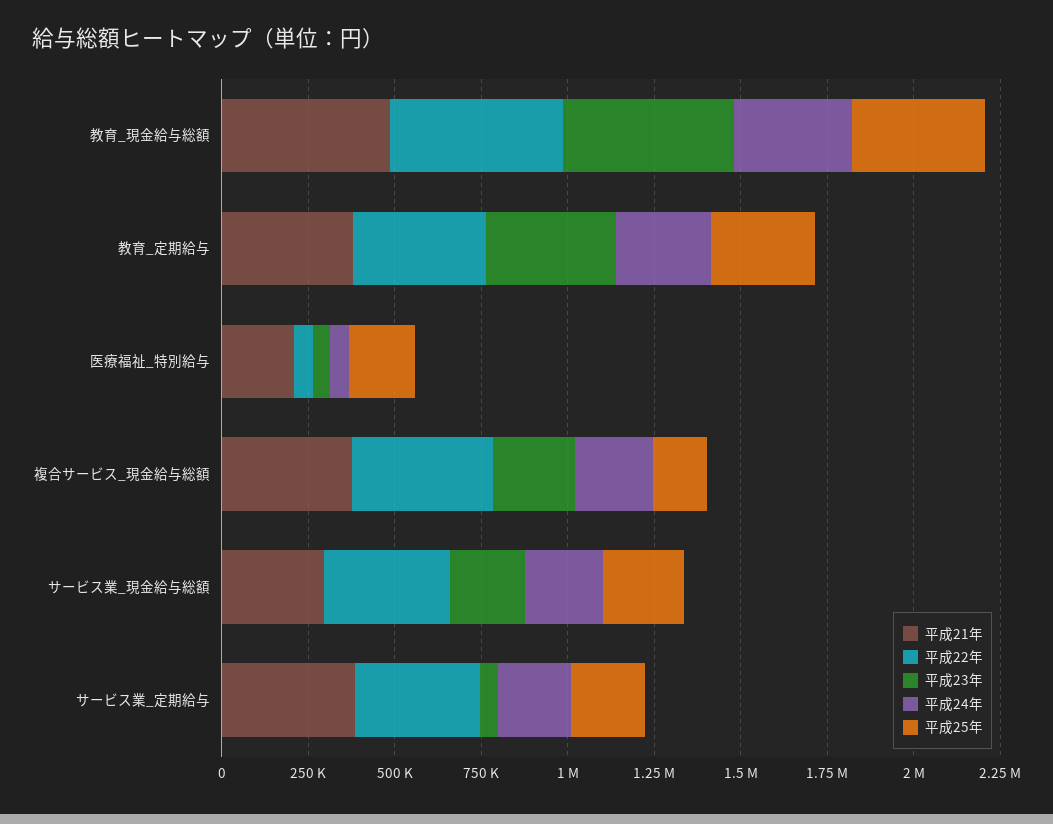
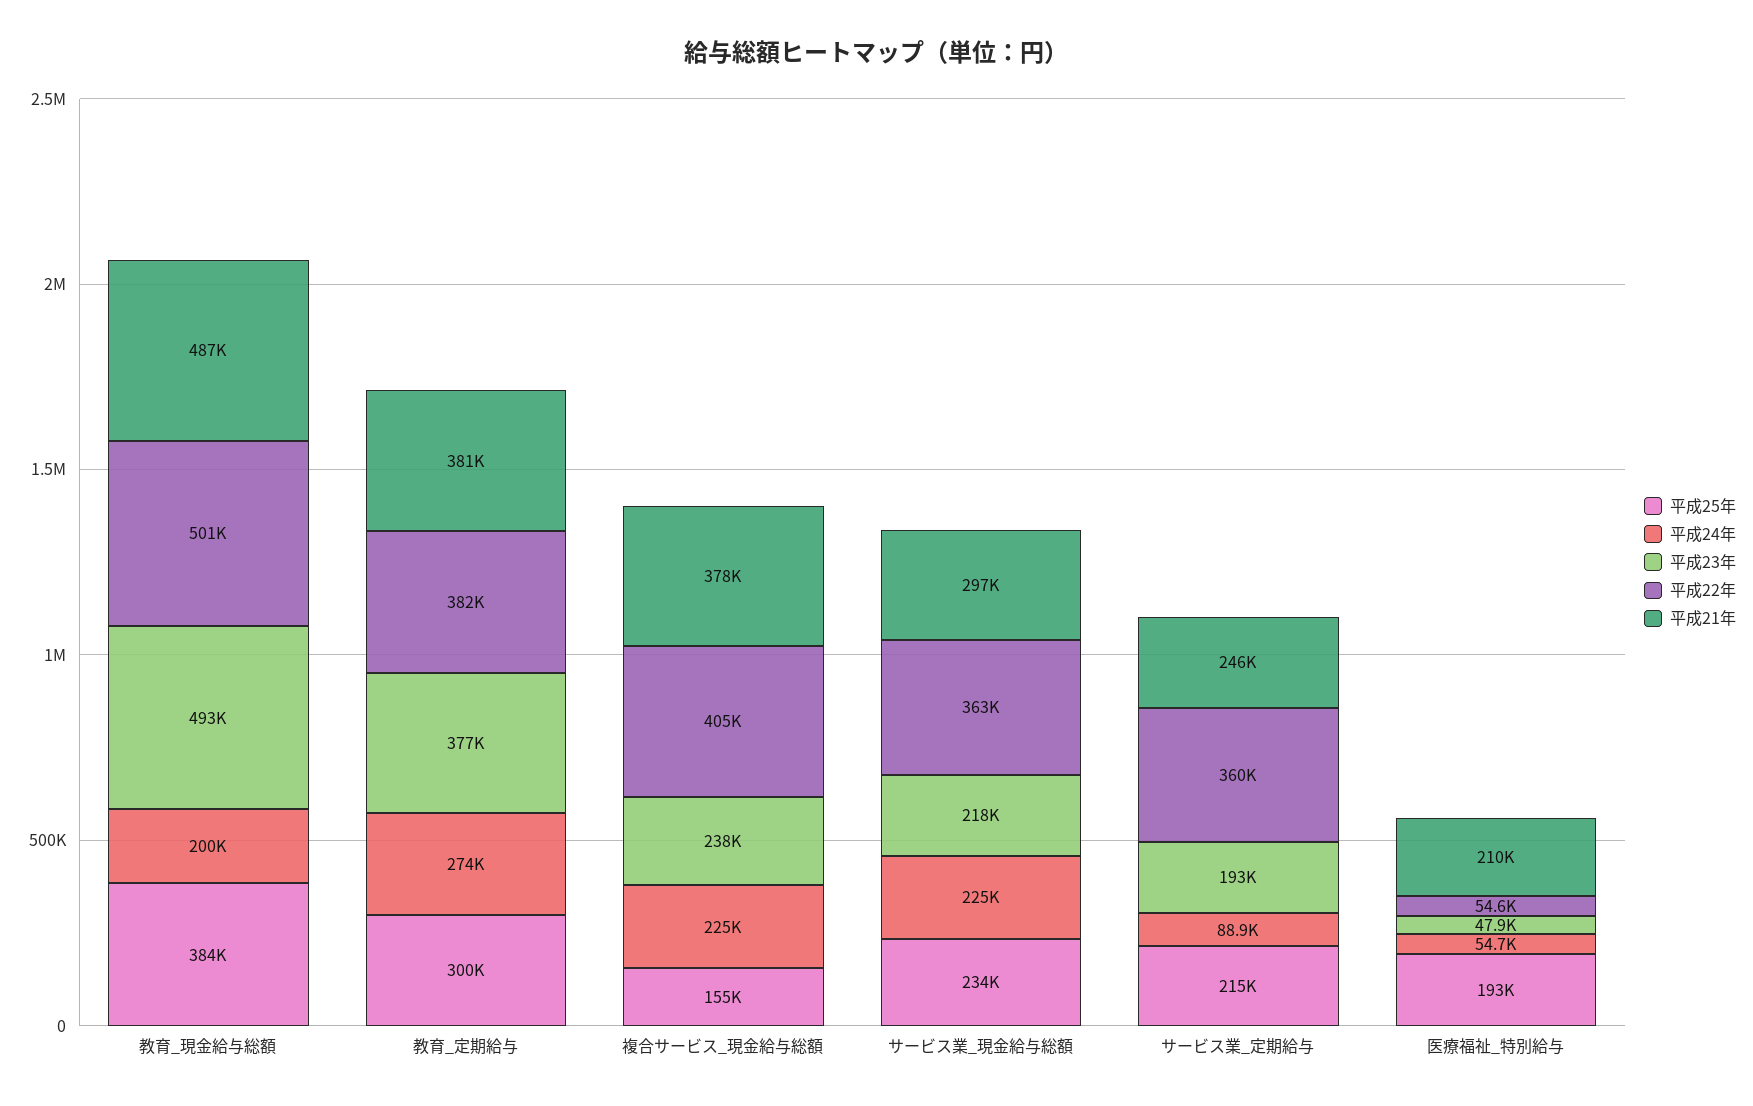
平成24年, 教育_現金給与総額: 350000 -> 200000
平成21年, サービス業_定期給与: 400000 -> 246000
平成23年, サービス業_定期給与: 50000 -> 193000
平成24年, サービス業_定期給与: 200000 -> 88900

